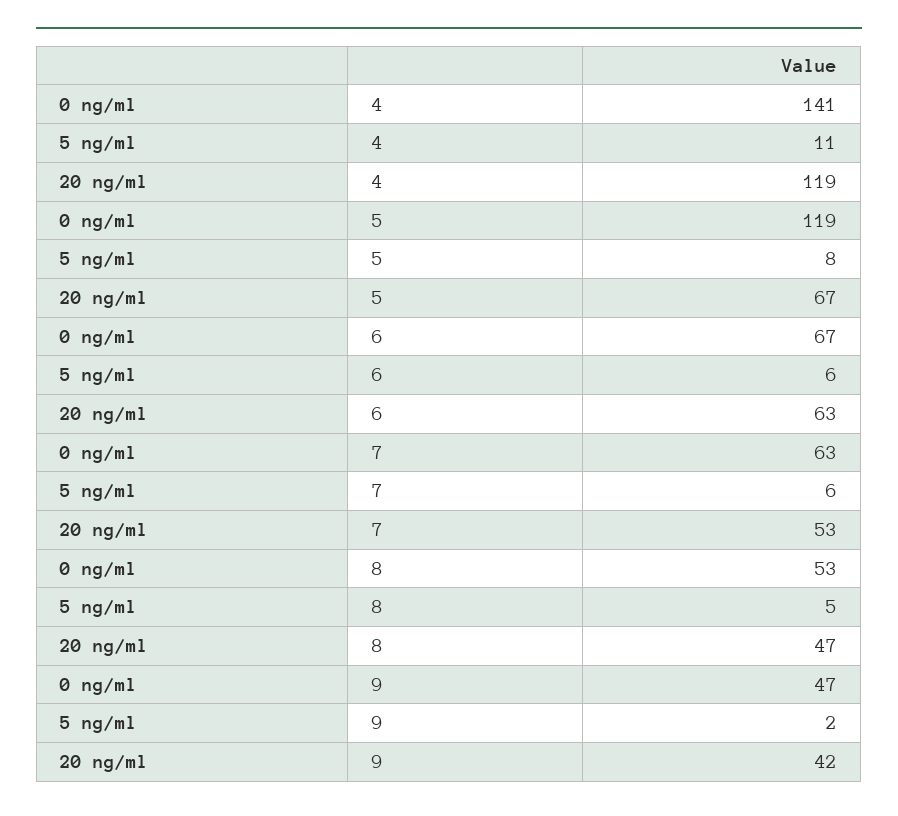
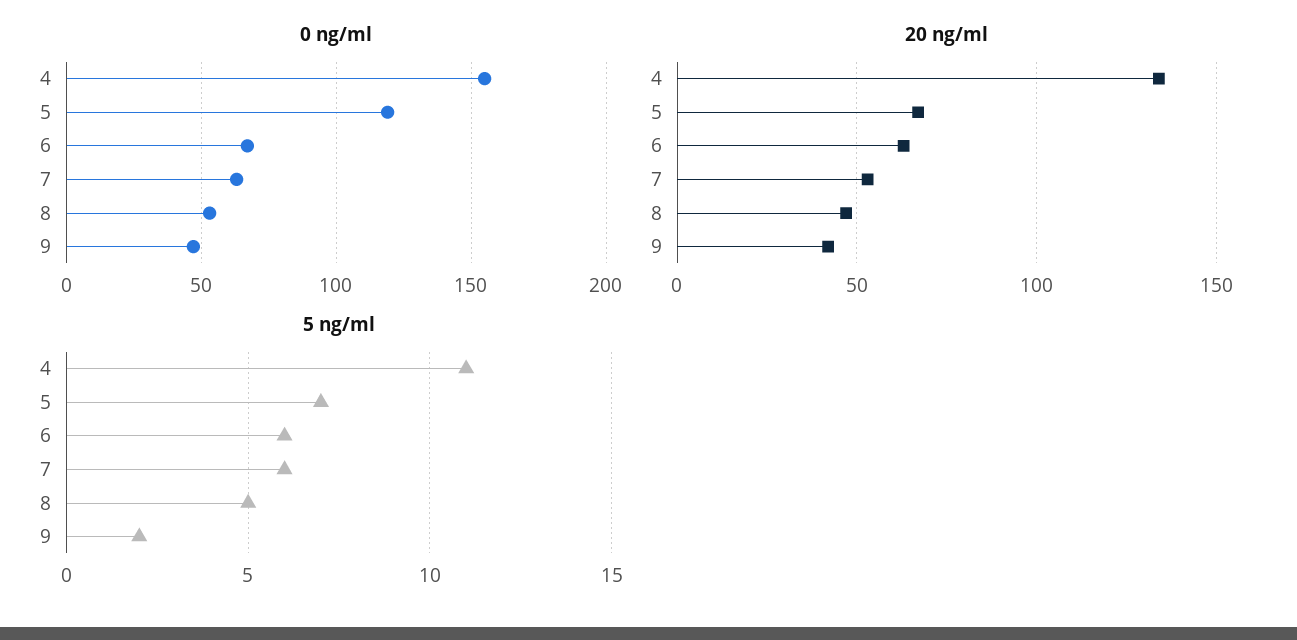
0 ng/ml, 4: 141 -> 155
20 ng/ml, 4: 119 -> 135
5 ng/ml, 5: 8 -> 7

